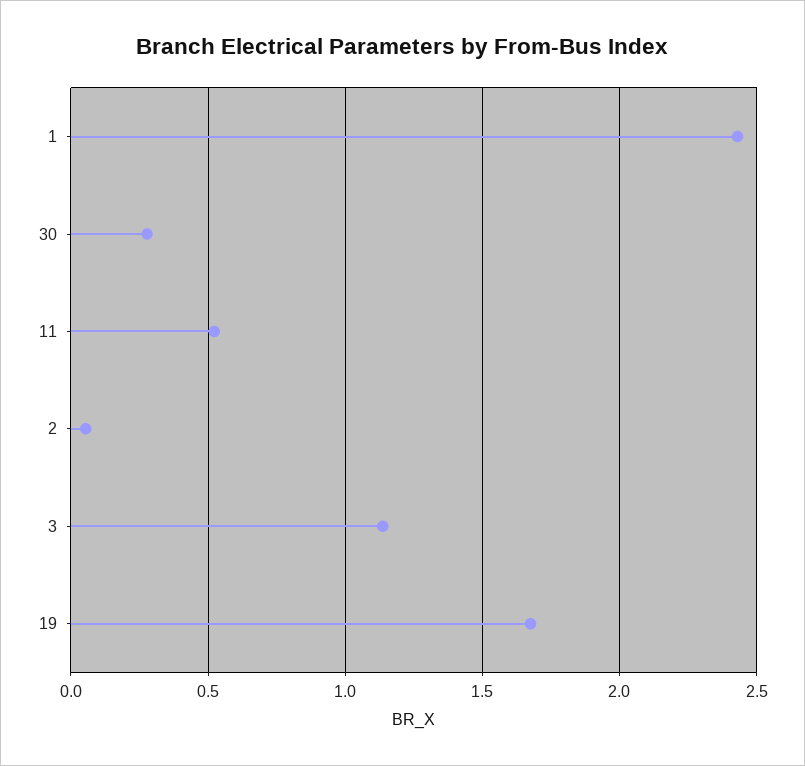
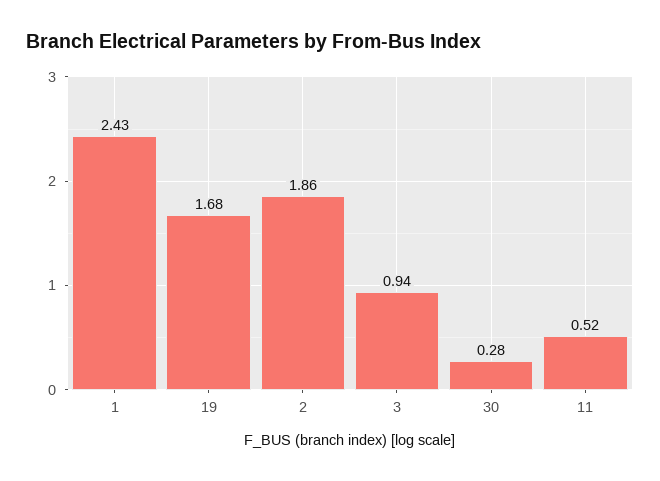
2: 0.05 -> 1.86
3: 1.15 -> 0.94

